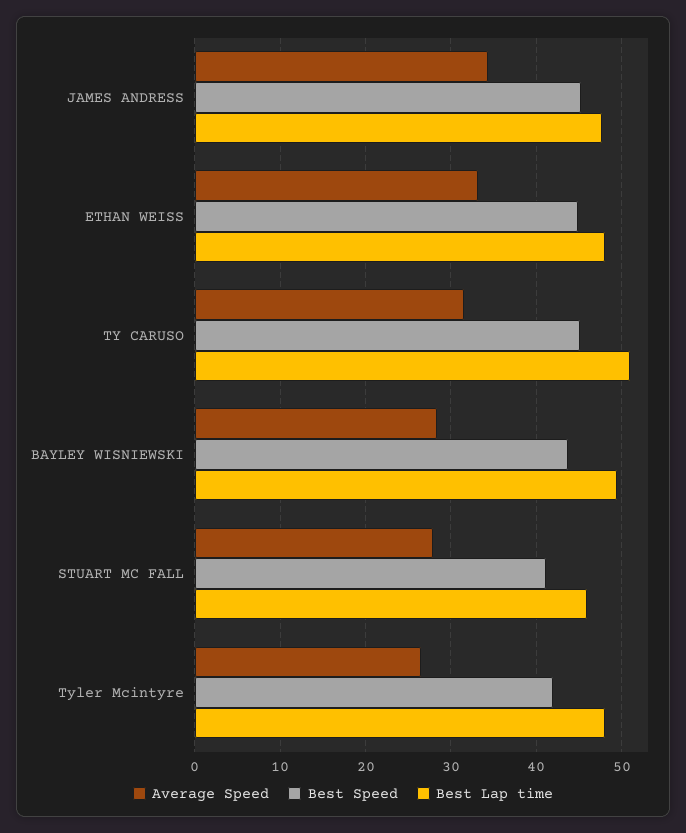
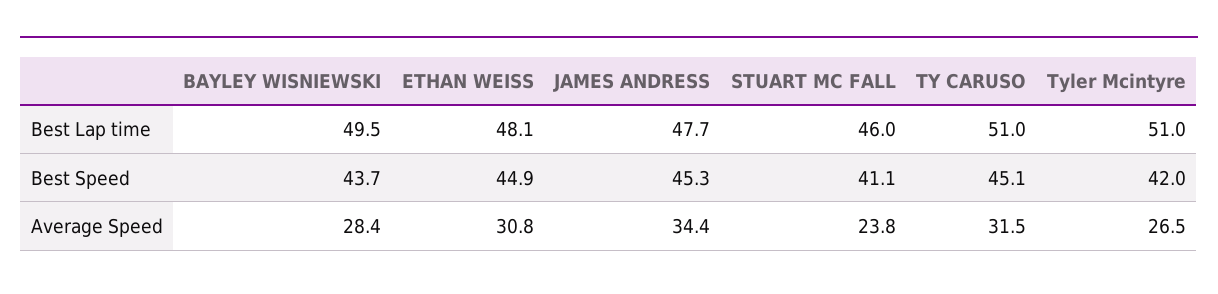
Average Speed, ETHAN WEISS: 33 -> 30.8
Average Speed, STUART MC FALL: 28 -> 23.8
Best Lap time, Tyler Mcintyre: 48 -> 51

